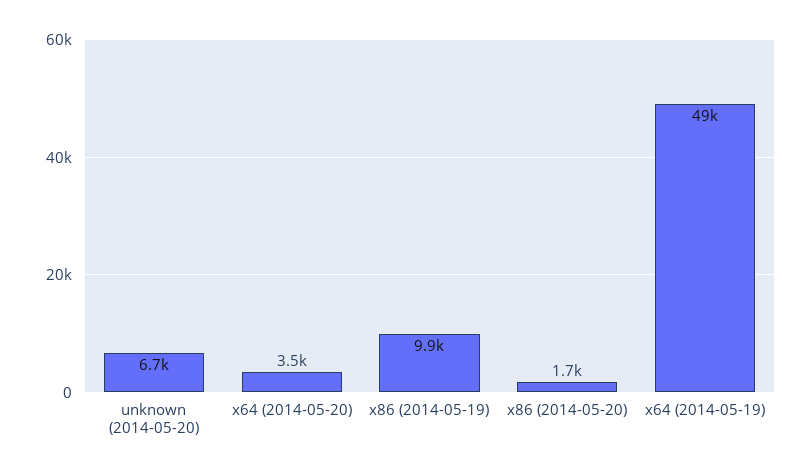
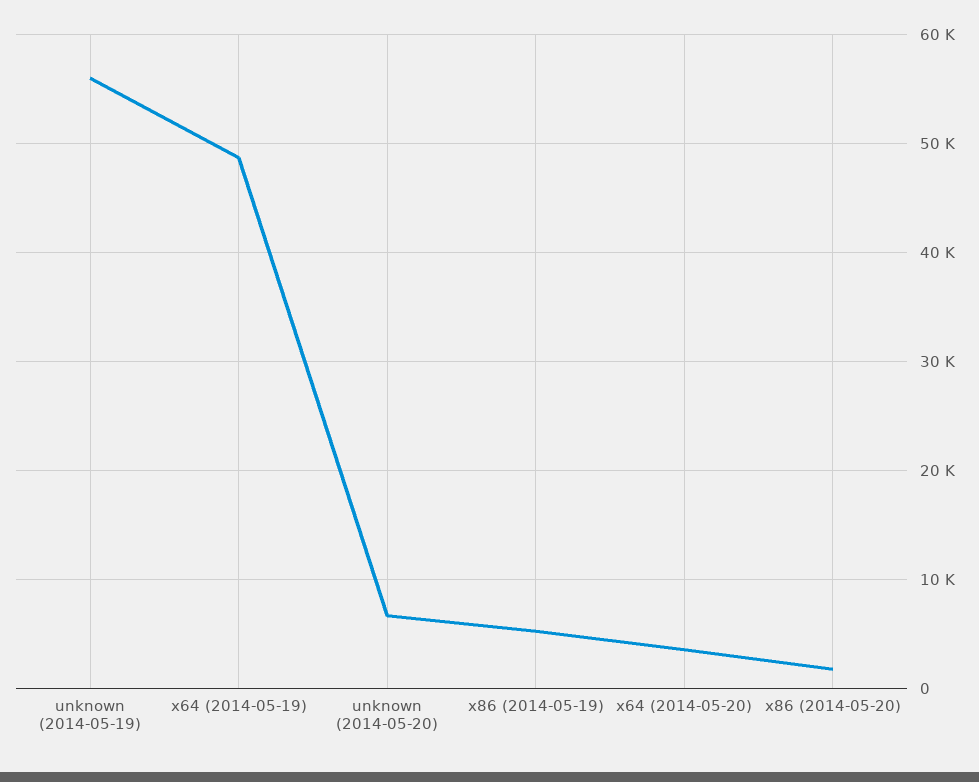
x86 (2014-05-19): 9900 -> 5000
unknown (2014-05-19): none -> 56000

